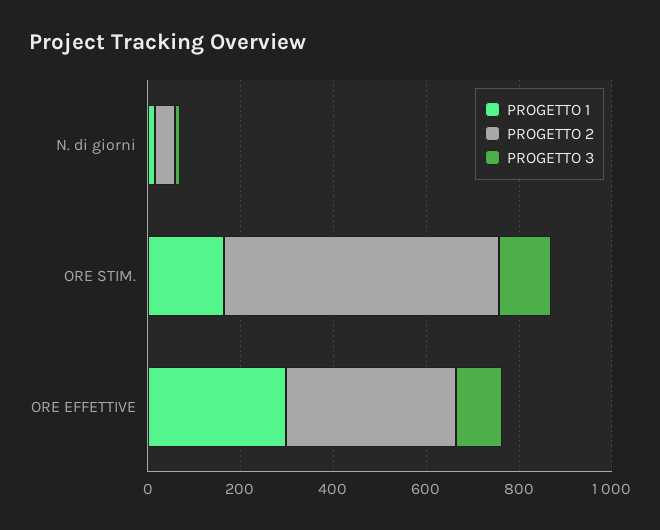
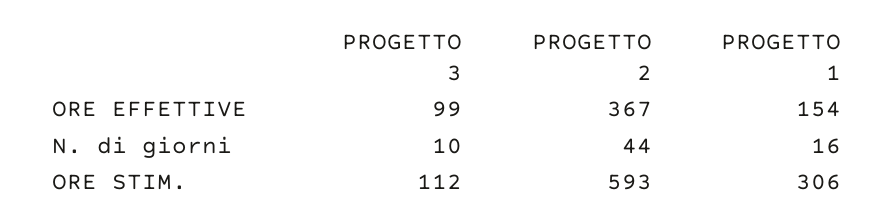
PROGETTO 1, ORE STIM.: 150 -> 306
PROGETTO 1, ORE EFFETTIVE: 300 -> 154

